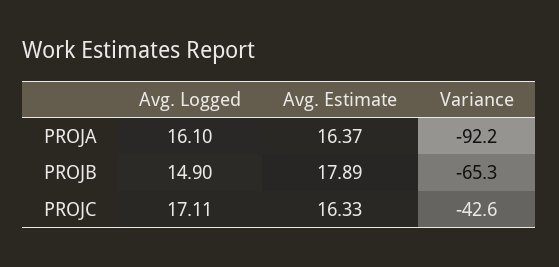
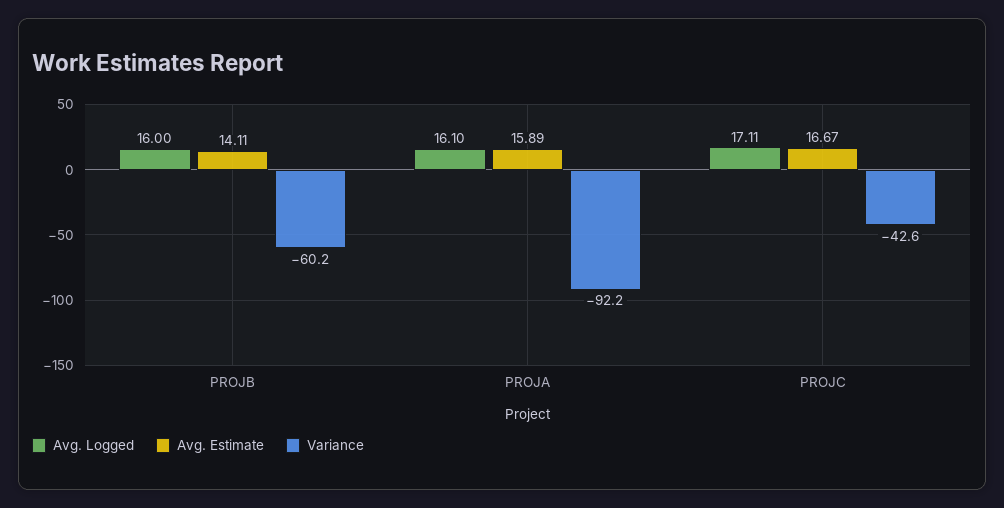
Avg. Estimate, PROJA: 16.37 -> 15.89
Avg. Logged, PROJB: 14.9 -> 16
Avg. Estimate, PROJB: 17.89 -> 14.11
Variance, PROJB: -65.3 -> -60.2
Avg. Estimate, PROJC: 16.33 -> 16.67

